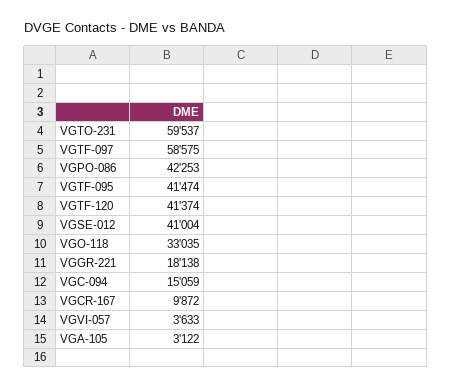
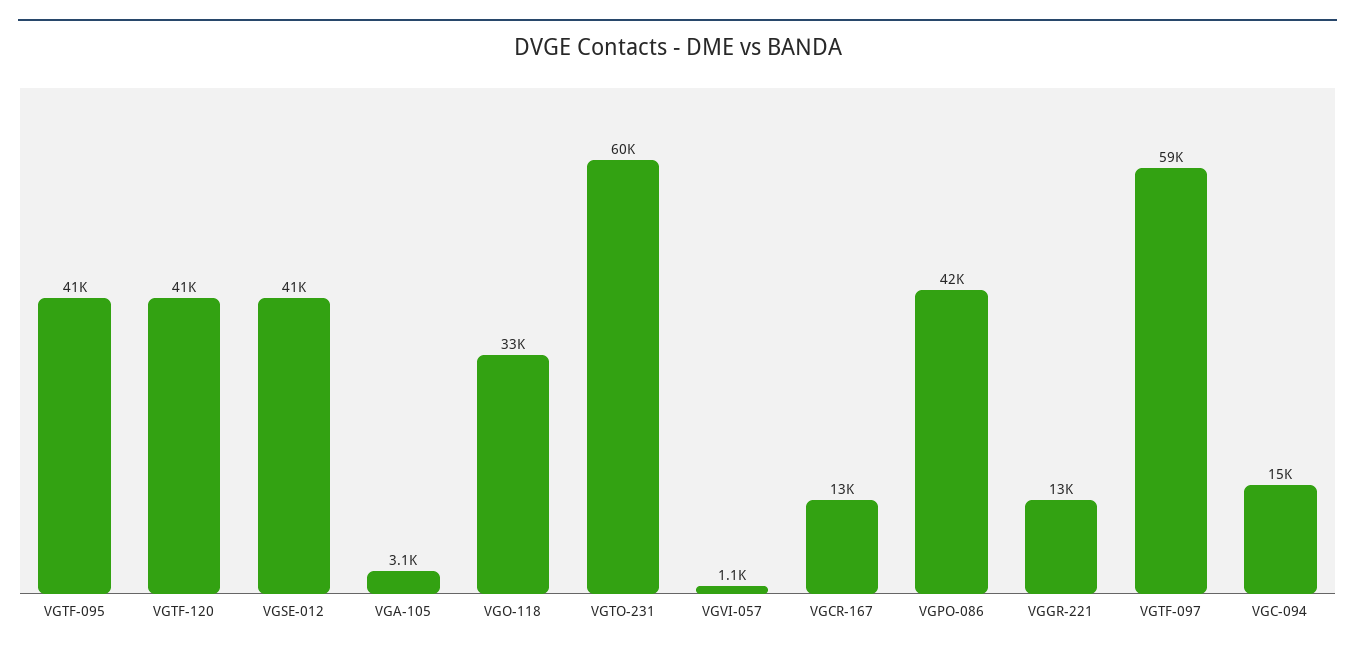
VGGR-221: 18138 -> 13000
VGCR-167: 9872 -> 13000
VGVI-057: 3633 -> 1100

